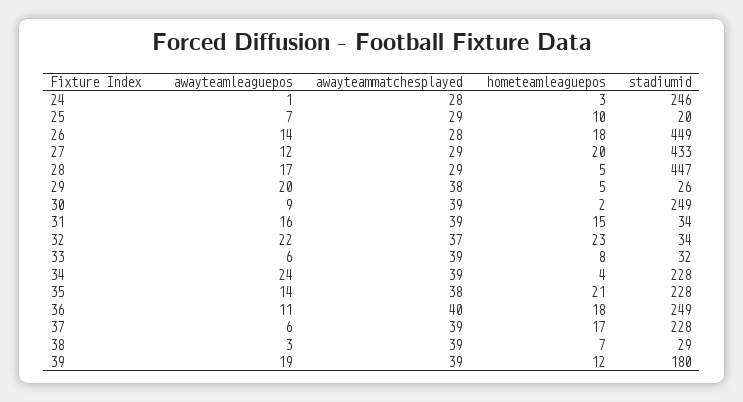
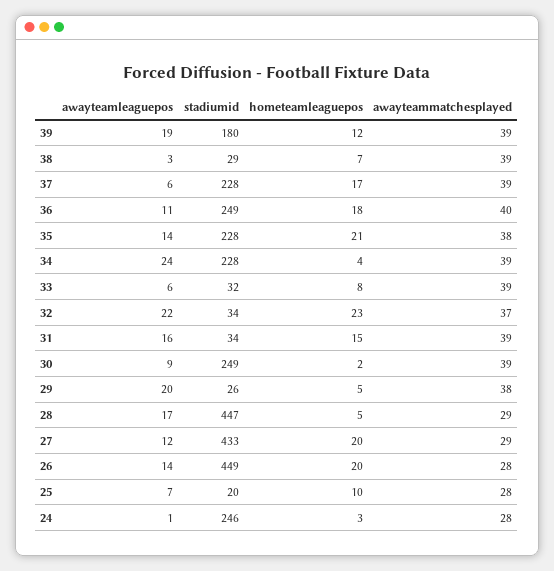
awayteammatchesplayed, 25: 29 -> 28
hometeamleaguepos, 26: 18 -> 20

